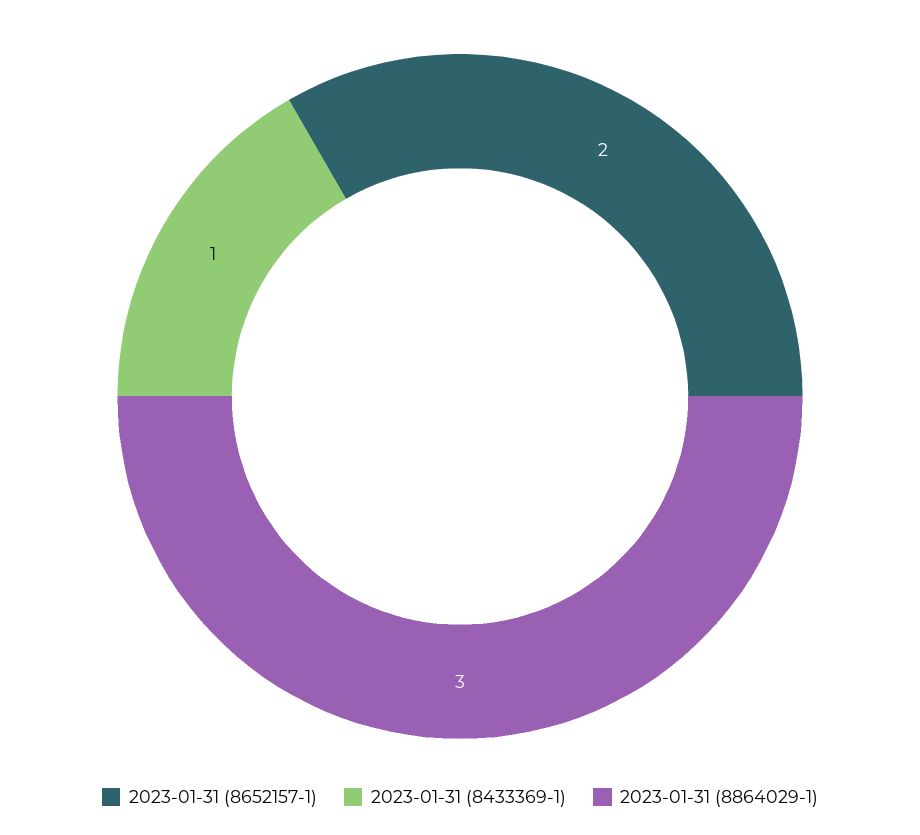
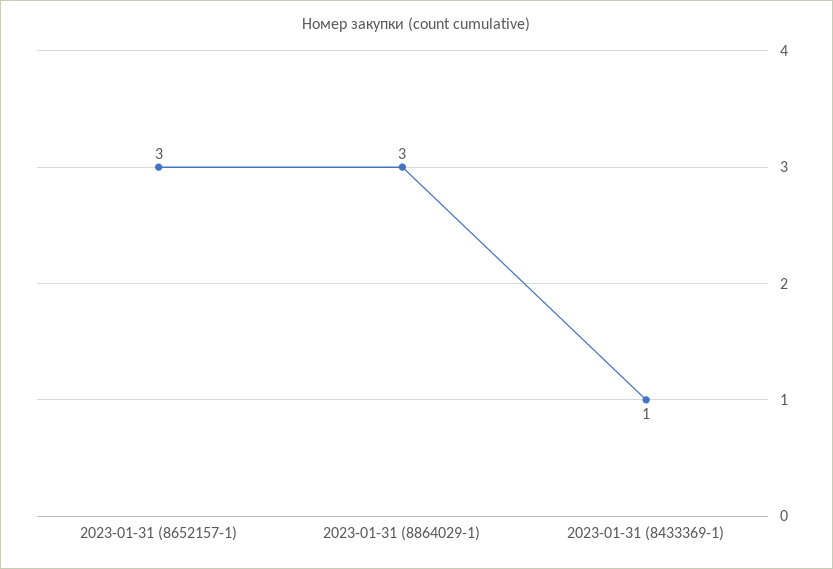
2023-01-31 (8652157-1): 2 -> 3

